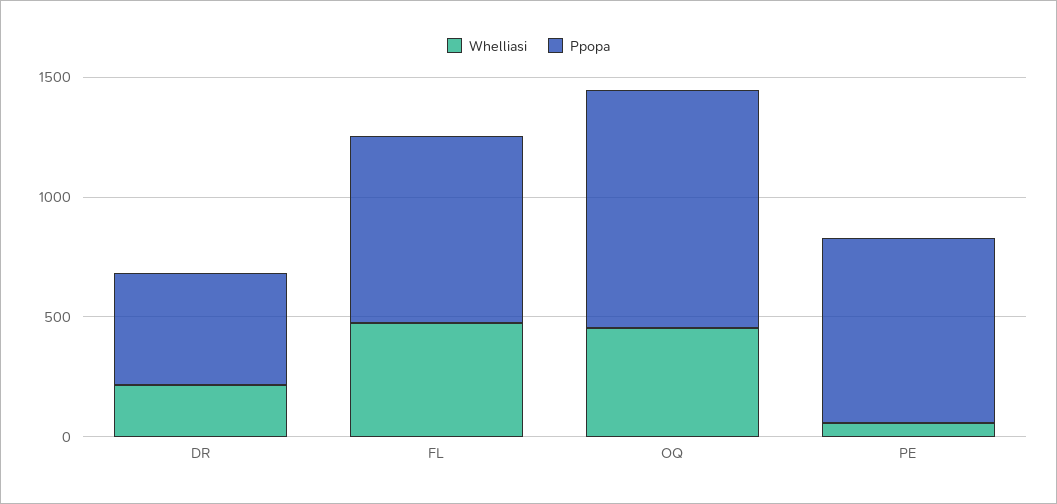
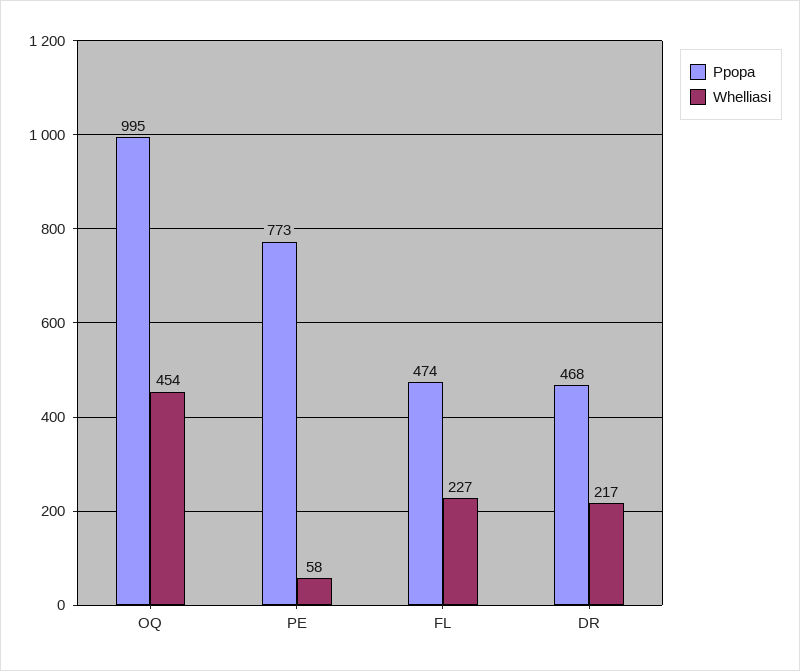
Whelliasi, FL: 500 -> 227
Ppopa, FL: 800 -> 474

